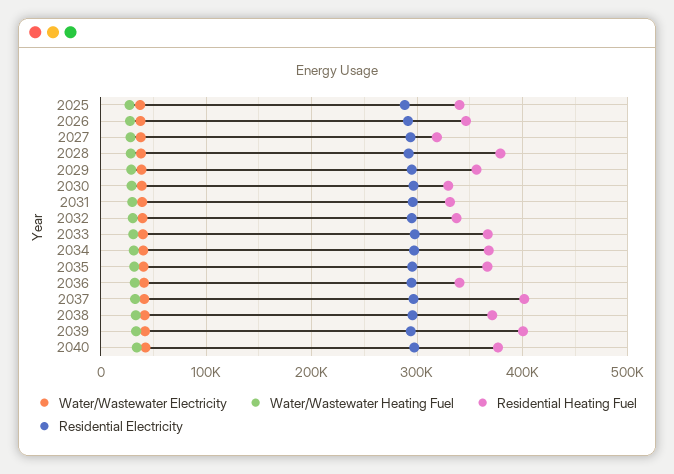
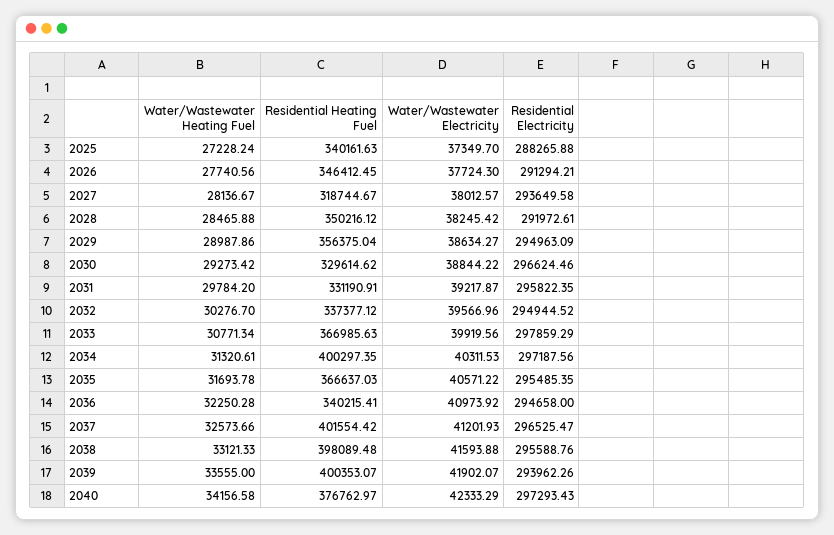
Residential Heating Fuel, 2028: 380000 -> 350216.12
Residential Heating Fuel, 2034: 370000 -> 400297.35
Residential Heating Fuel, 2038: 370000 -> 398089.48

